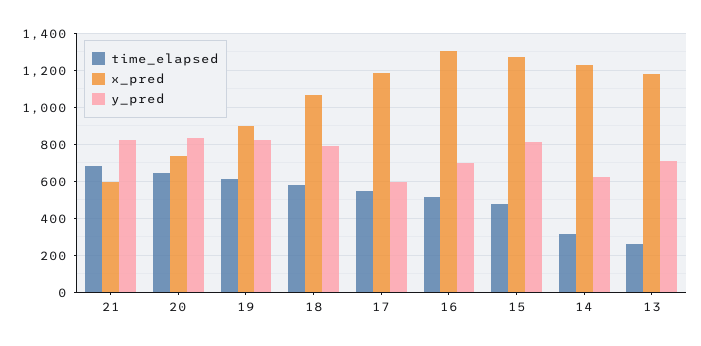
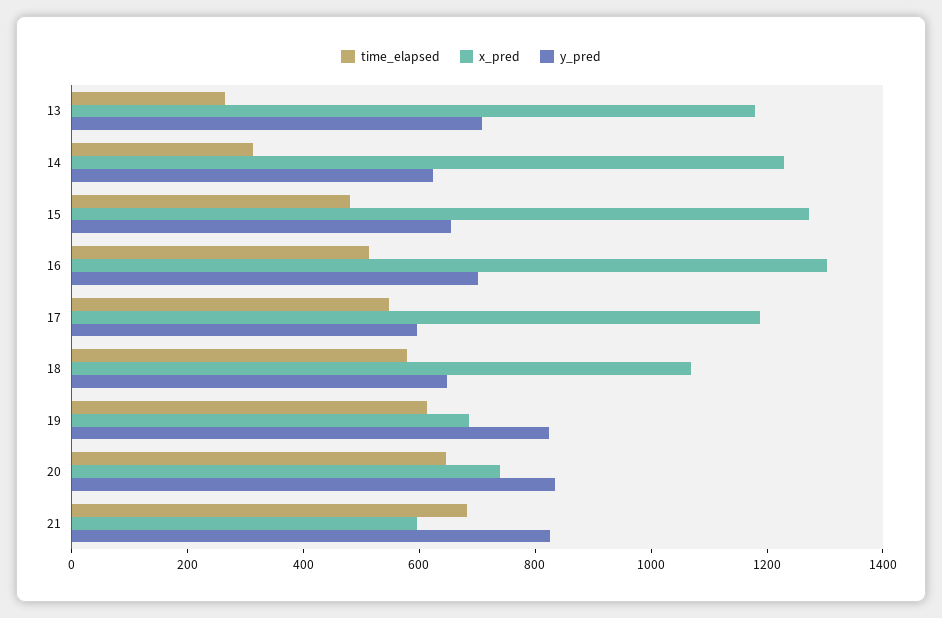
x_pred, 19: 900 -> 700
y_pred, 18: 800 -> 650
y_pred, 15: 800 -> 650

